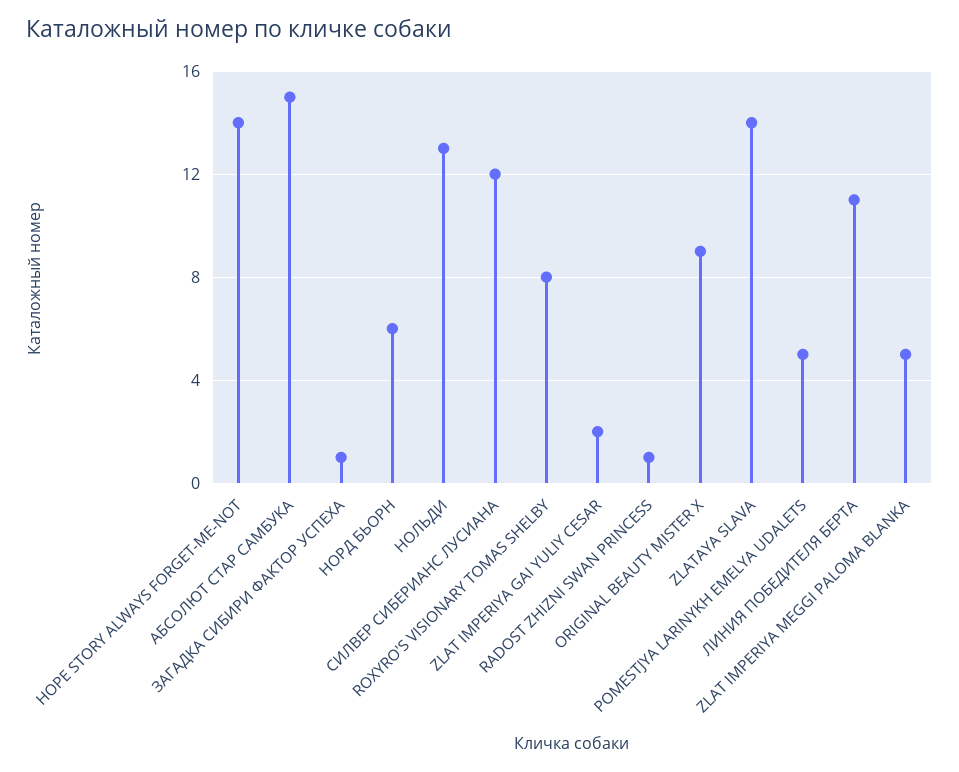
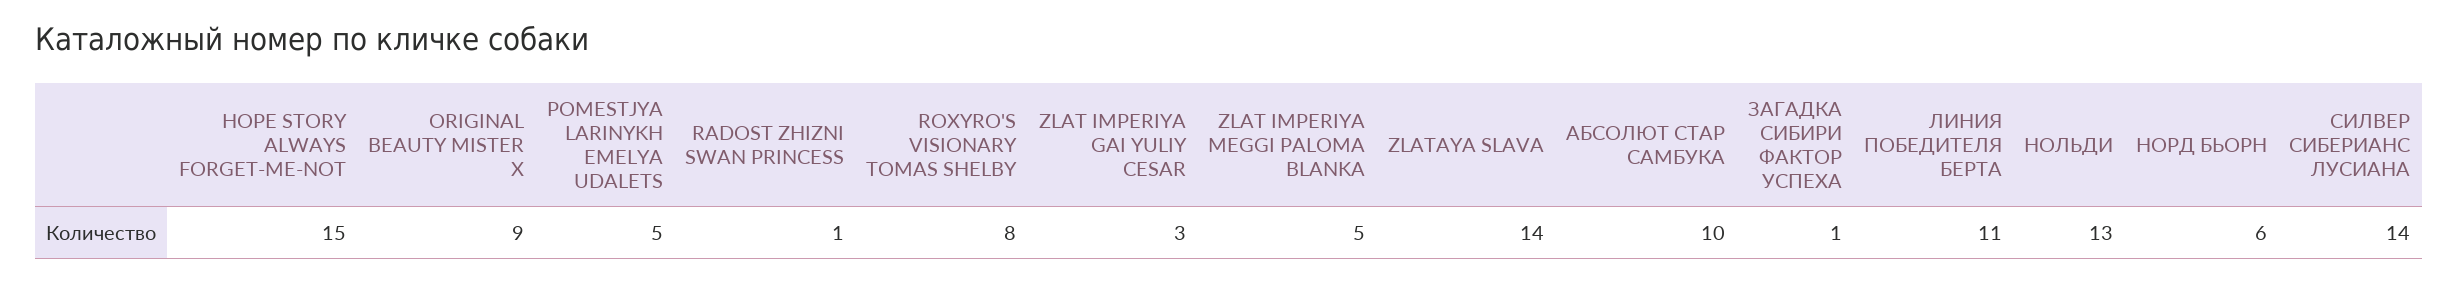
HOPE STORY ALWAYS FORGET-ME-NOT: 14 -> 15
АБСОЛЮТ СТАР САМБУКА: 15 -> 10
СИЛВЕР СИБЕРИАНС ЛУСИАНА: 12 -> 14
ZLAT IMPERIYA GAI YULIY CESAR: 2 -> 3

